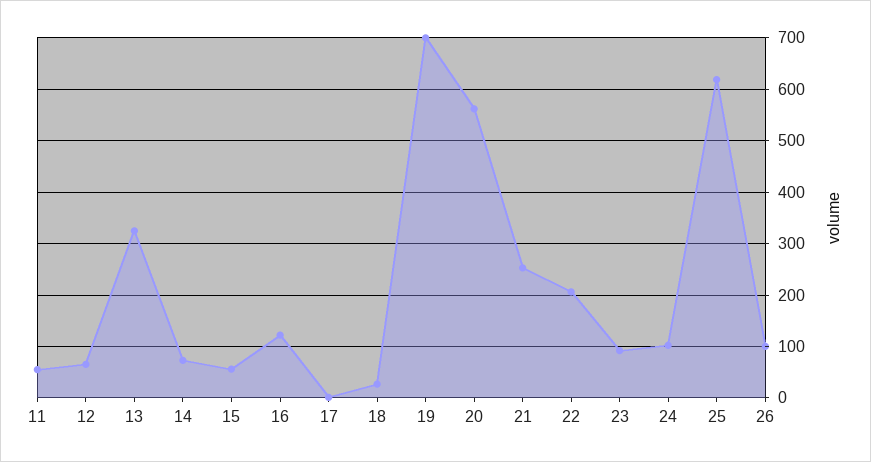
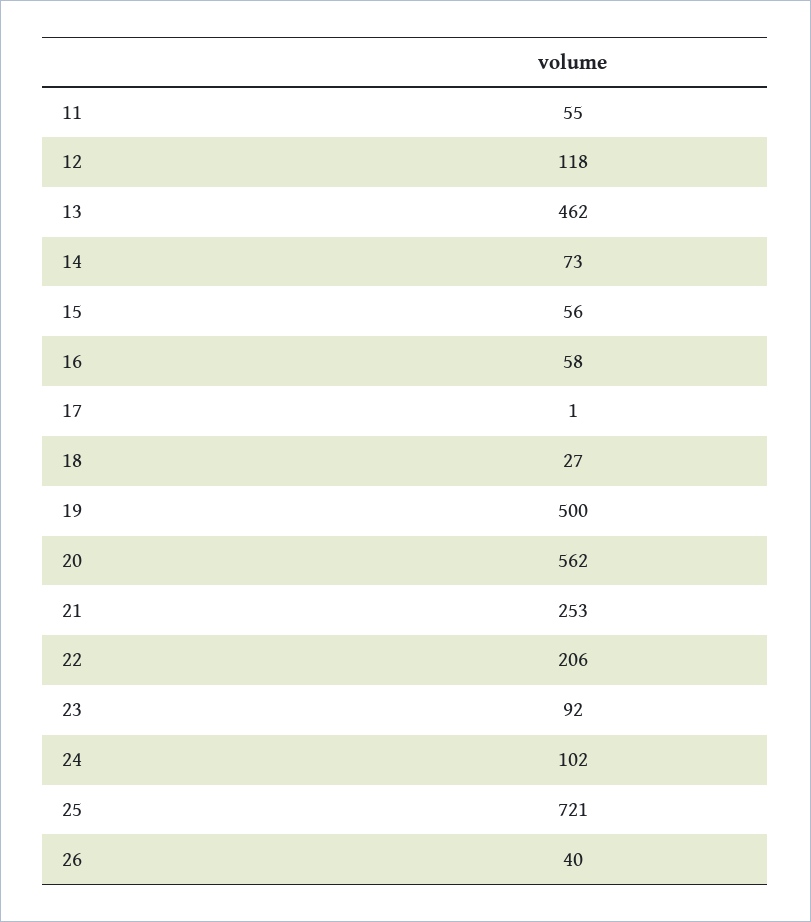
12: 60 -> 118
13: 320 -> 462
16: 120 -> 58
19: 700 -> 500
25: 620 -> 721
26: 100 -> 40

